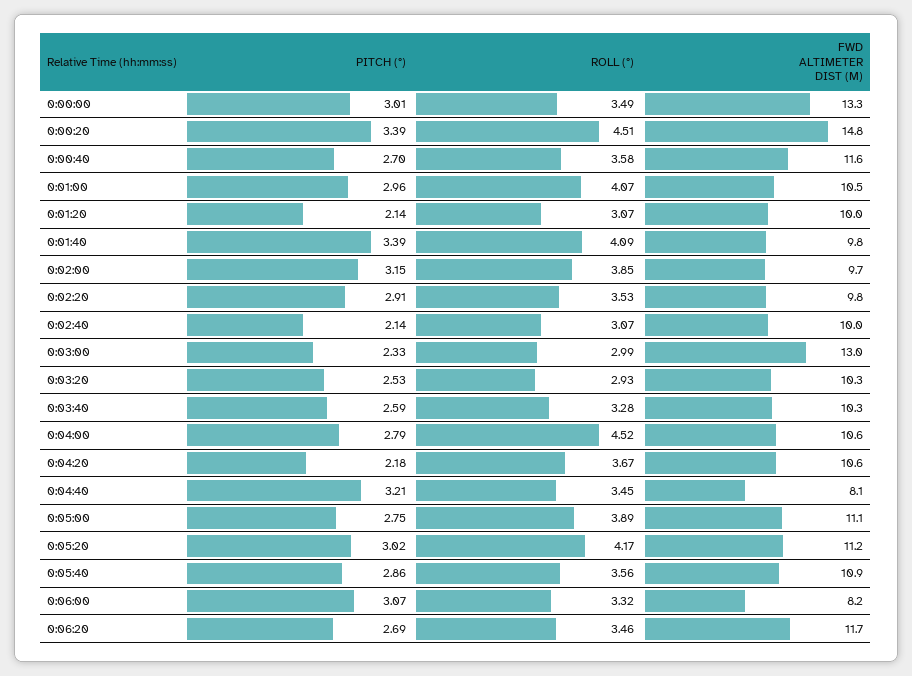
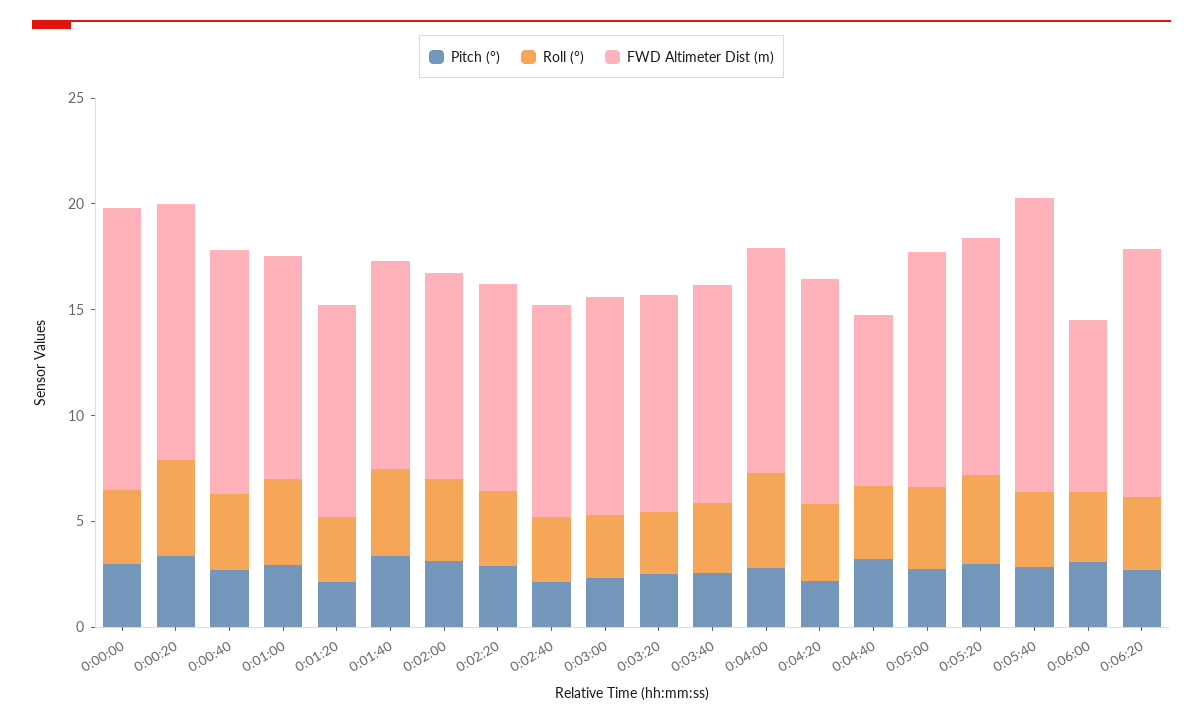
FWD ALTIMETER DIST (M), 0:00:20: 14.8 -> 12
FWD ALTIMETER DIST (M), 0:03:00: 13 -> 10
FWD ALTIMETER DIST (M), 0:05:40: 10.9 -> 14

